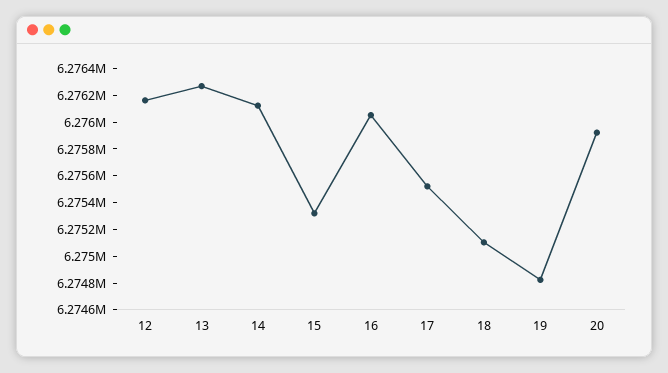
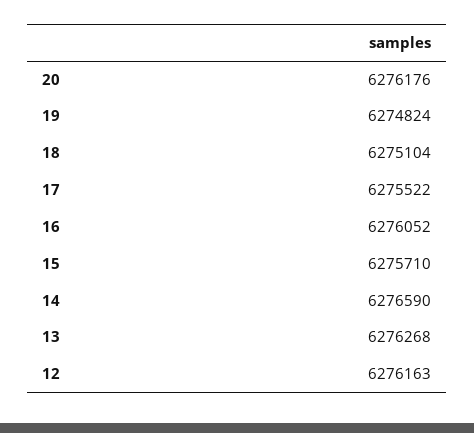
14: 6276100 -> 6276590
15: 6275300 -> 6275710
20: 6275900 -> 6276176

